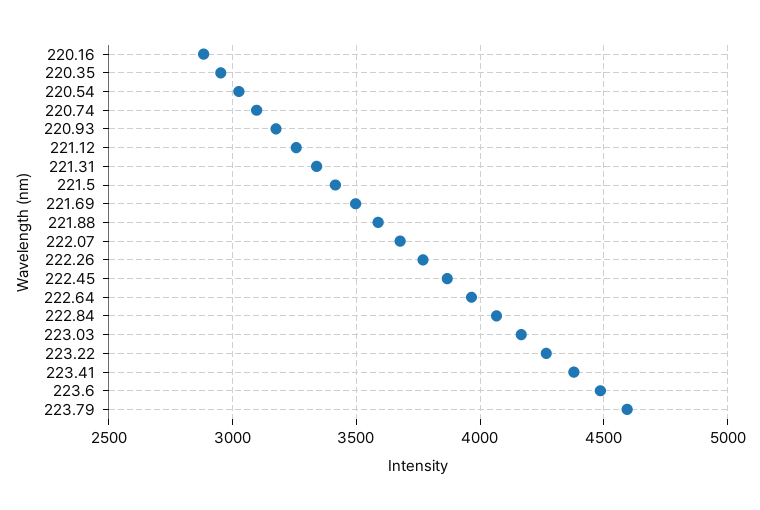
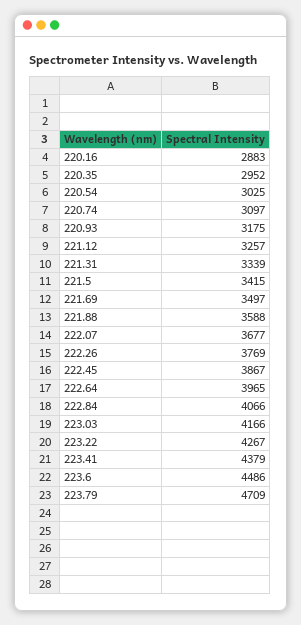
223.79: 4600 -> 4709

